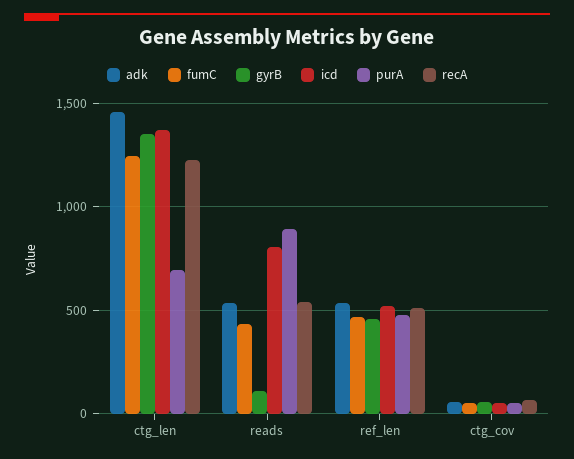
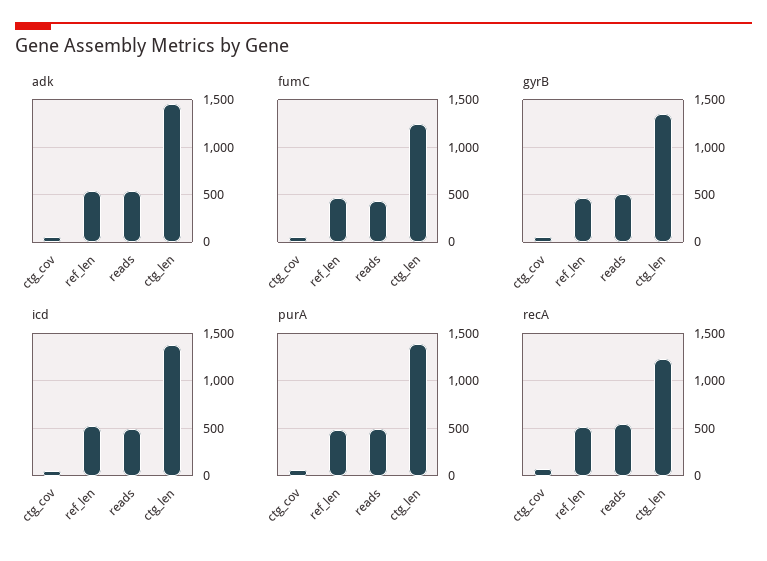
purA, ctg_len: 700 -> 1400
gyrB, reads: 100 -> 500
icd, reads: 800 -> 500
purA, reads: 900 -> 500

